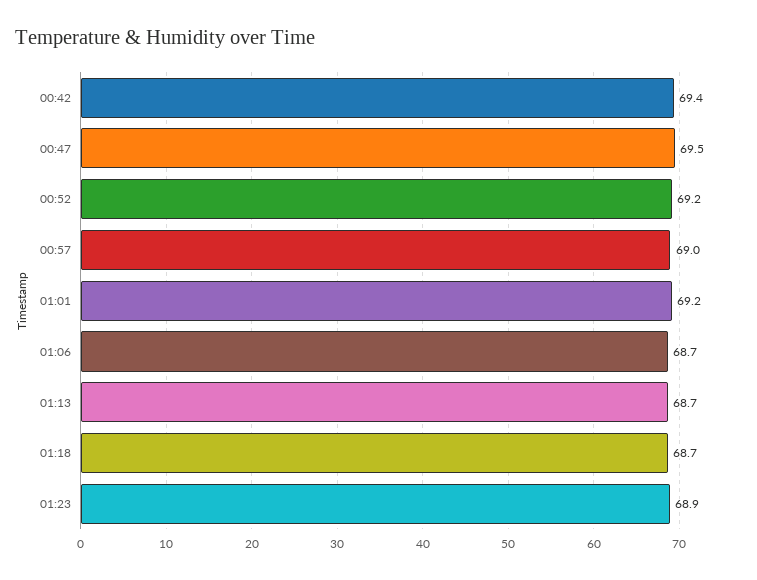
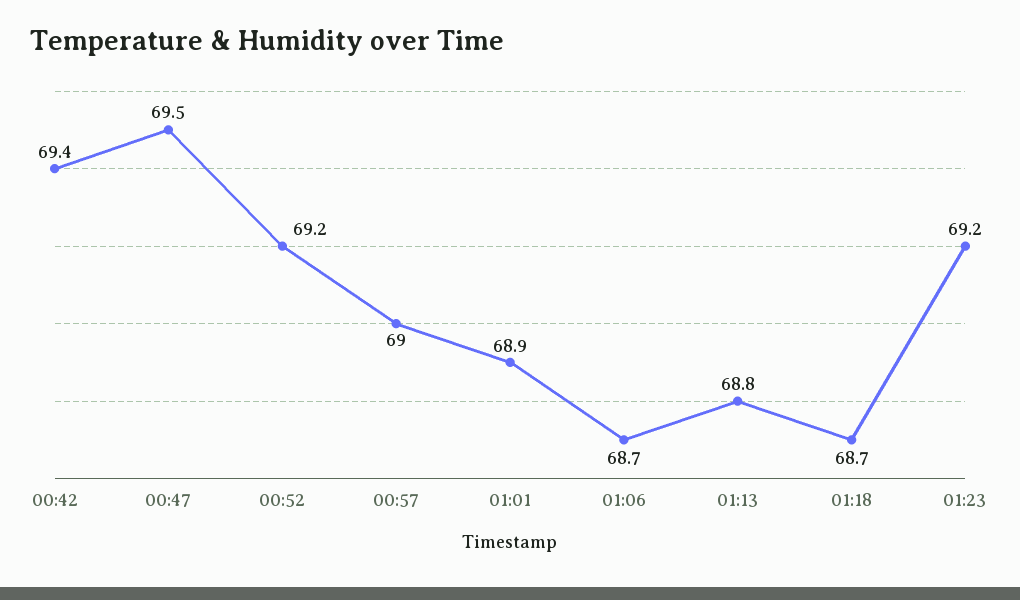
01:01: 69.2 -> 68.9
01:13: 68.7 -> 68.8
01:23: 68.9 -> 69.2

